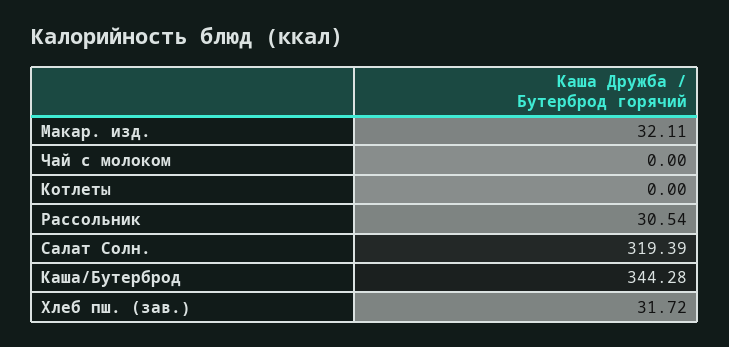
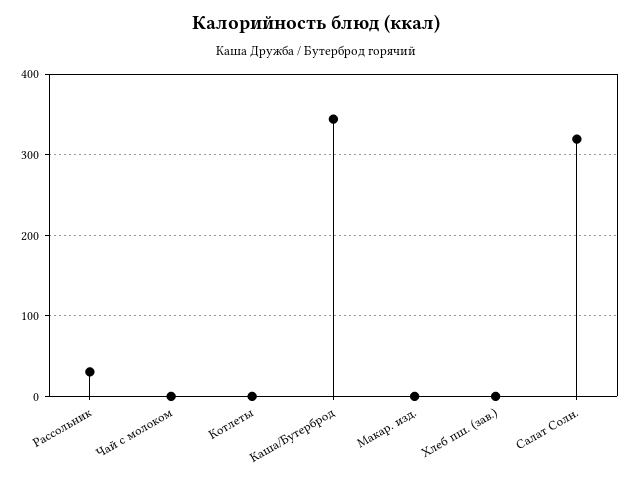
Макар. изд.: 32.11 -> 0
Хлеб пш. (зав.): 31.72 -> 0

